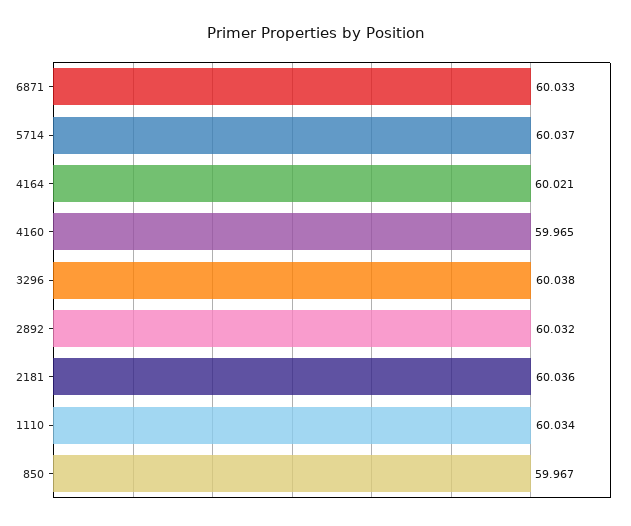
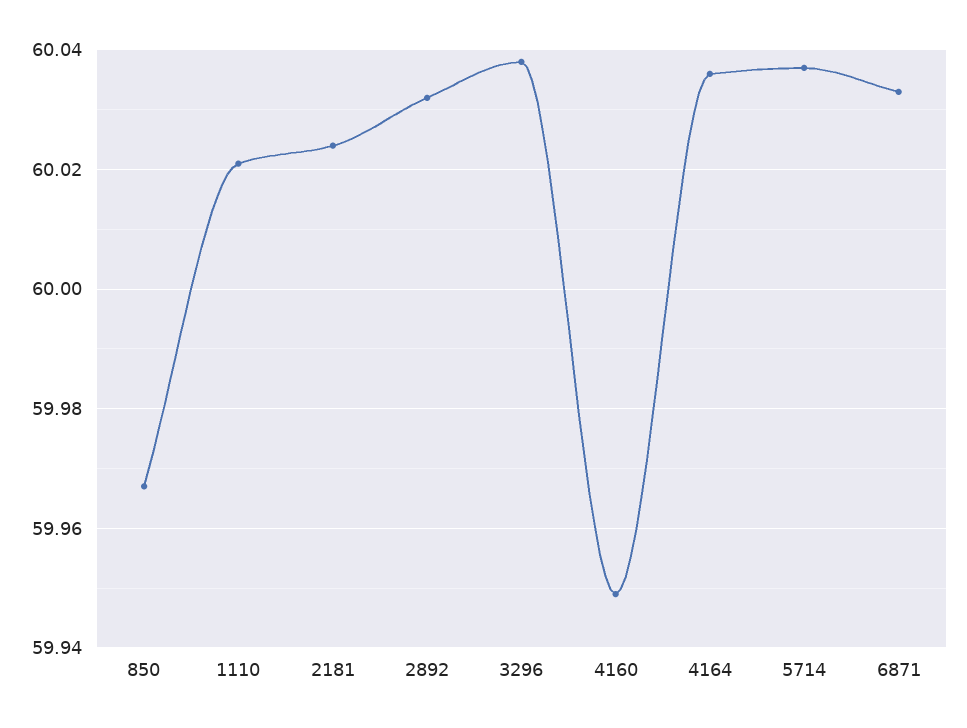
4164: 60.021 -> 60.035
4160: 59.965 -> 59.95
2181: 60.036 -> 60.025
1110: 60.034 -> 60.02

